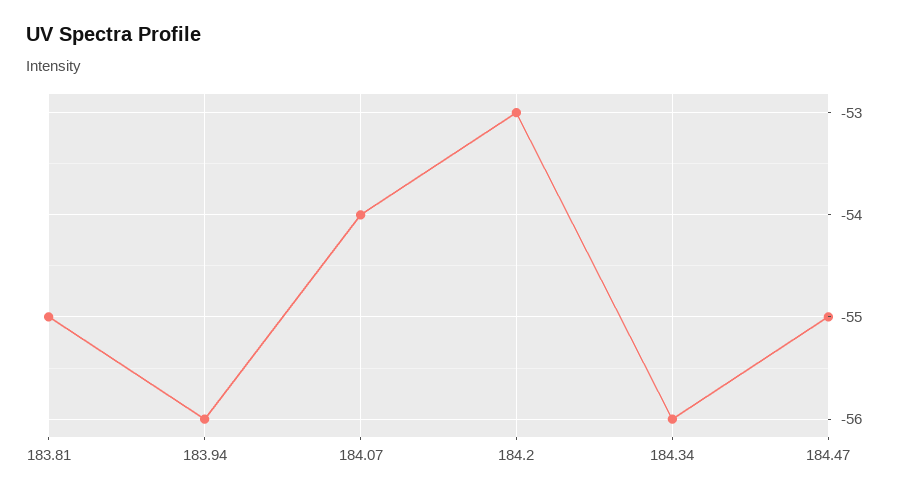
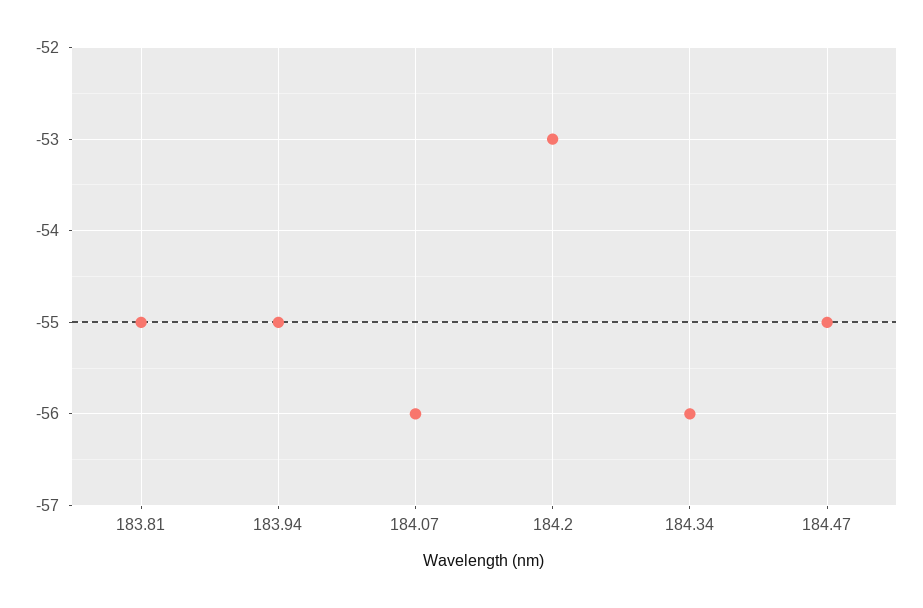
183.94: -56 -> -55
184.07: -54 -> -56

